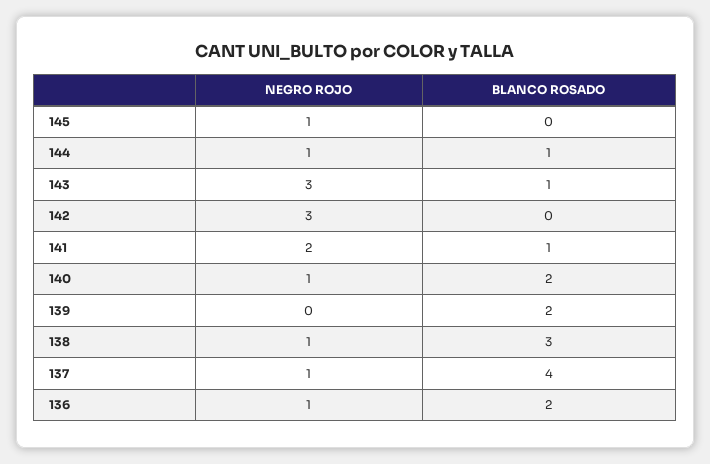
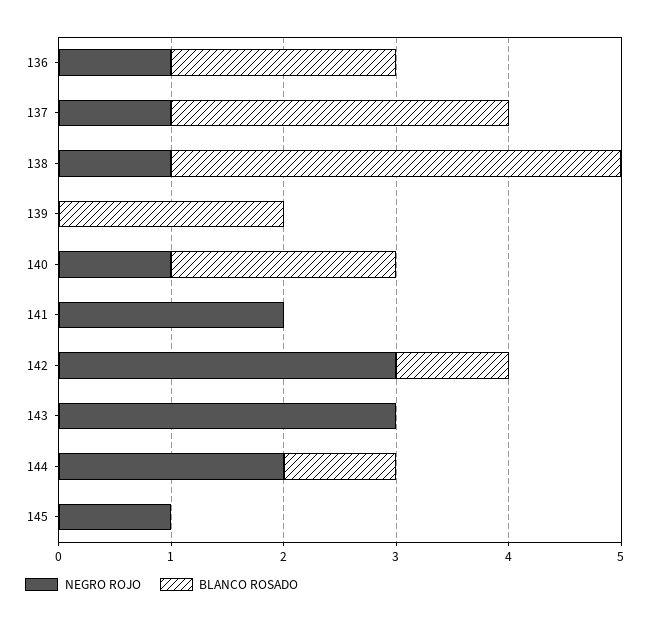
NEGRO ROJO, 144: 1 -> 2
BLANCO ROSADO, 143: 1 -> 0
BLANCO ROSADO, 142: 0 -> 1
BLANCO ROSADO, 141: 1 -> 0
BLANCO ROSADO, 138: 3 -> 4
BLANCO ROSADO, 137: 4 -> 3

